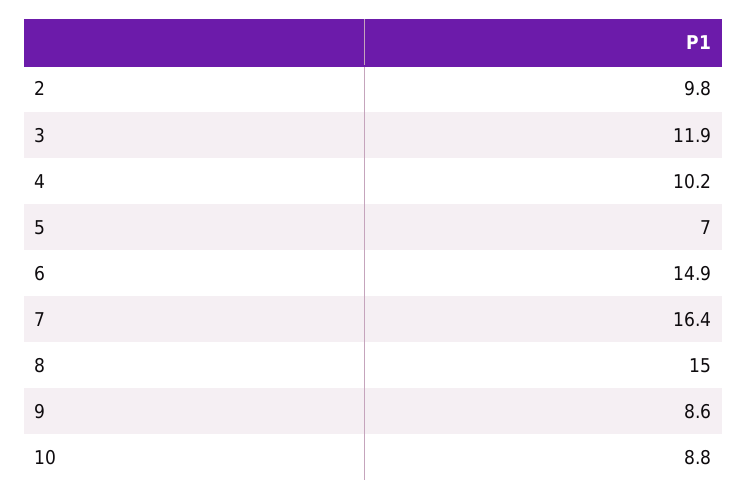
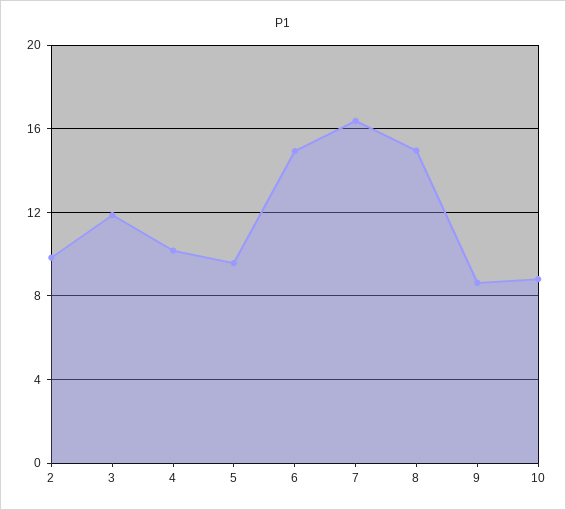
5: 7 -> 9.5

